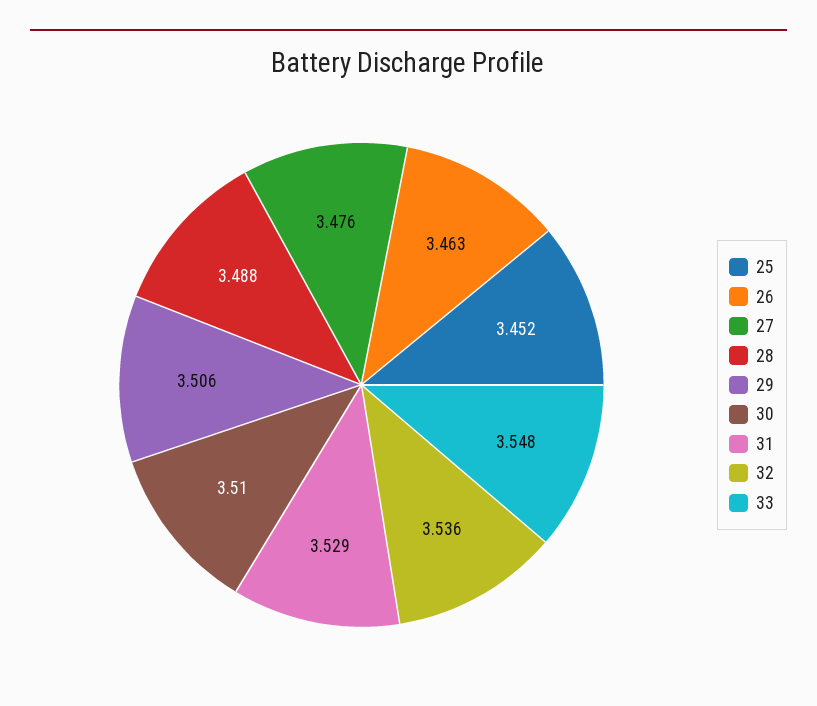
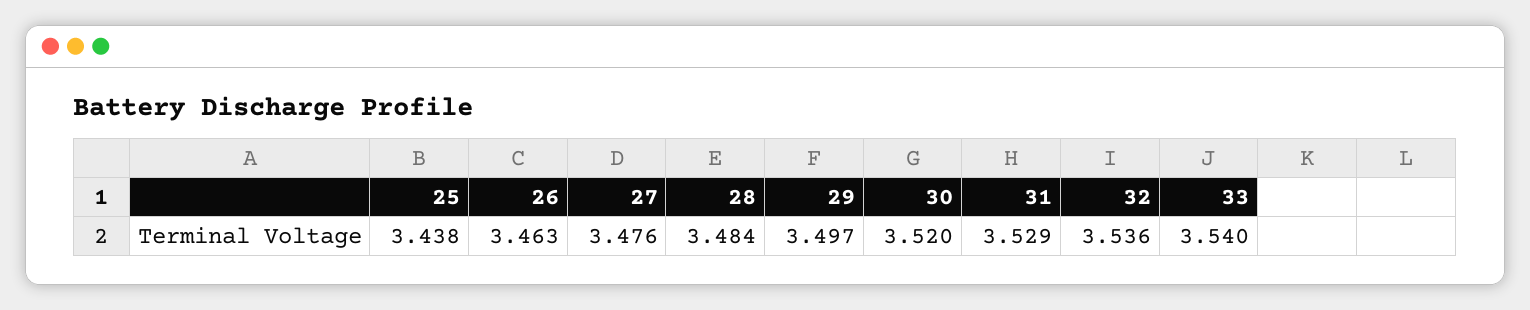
25: 3.452 -> 3.438
28: 3.488 -> 3.484
29: 3.506 -> 3.497
30: 3.51 -> 3.52
33: 3.548 -> 3.54

